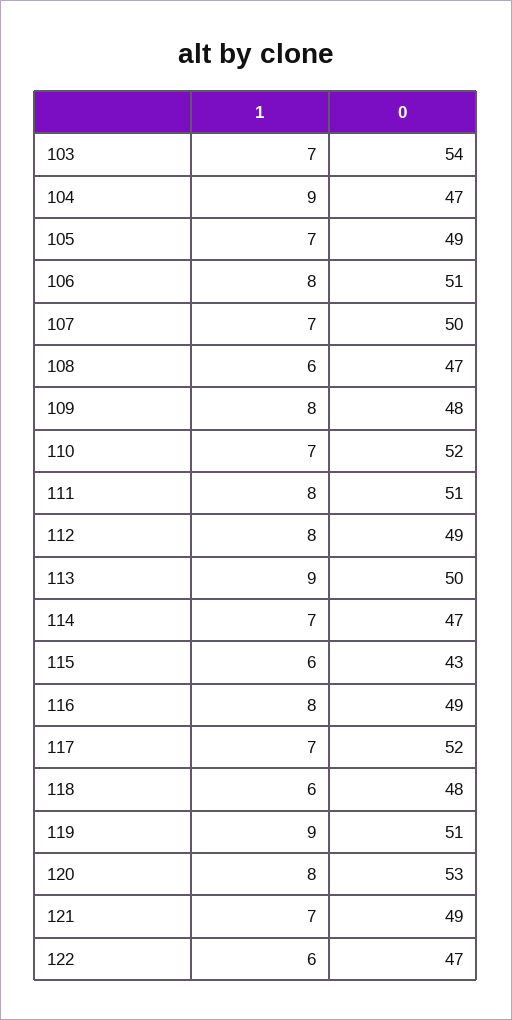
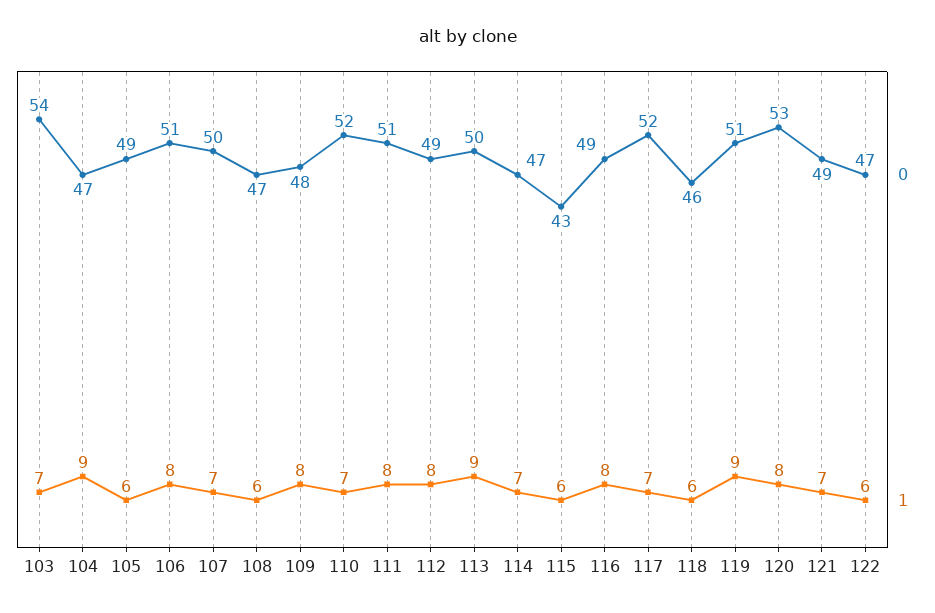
1, 105: 7 -> 6
0, 118: 48 -> 46

